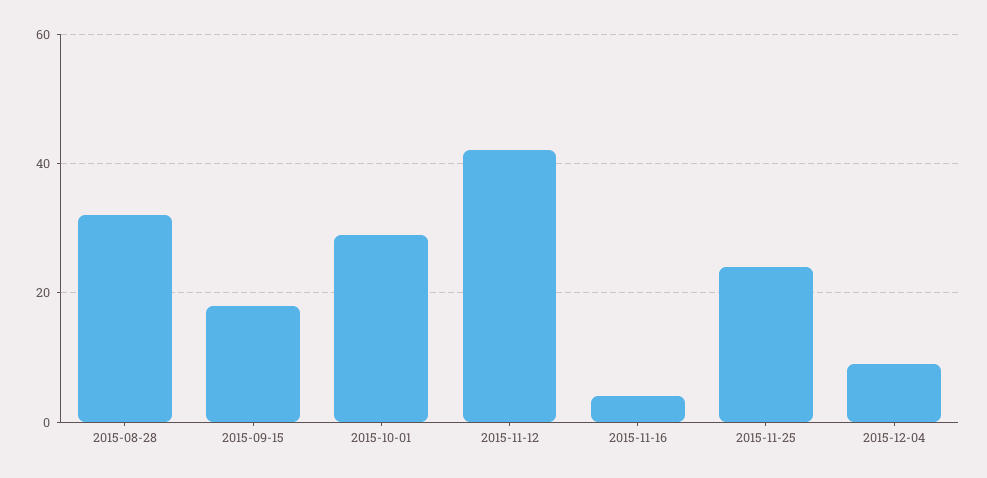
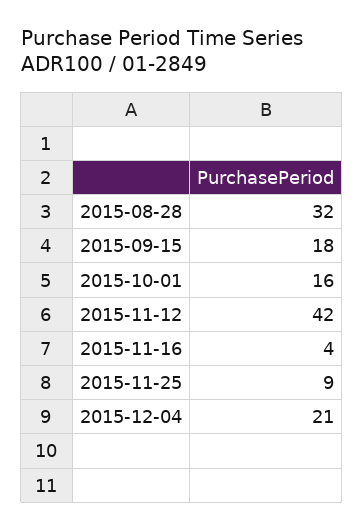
2015-10-01: 30 -> 16
2015-11-25: 25 -> 9
2015-12-04: 10 -> 21

